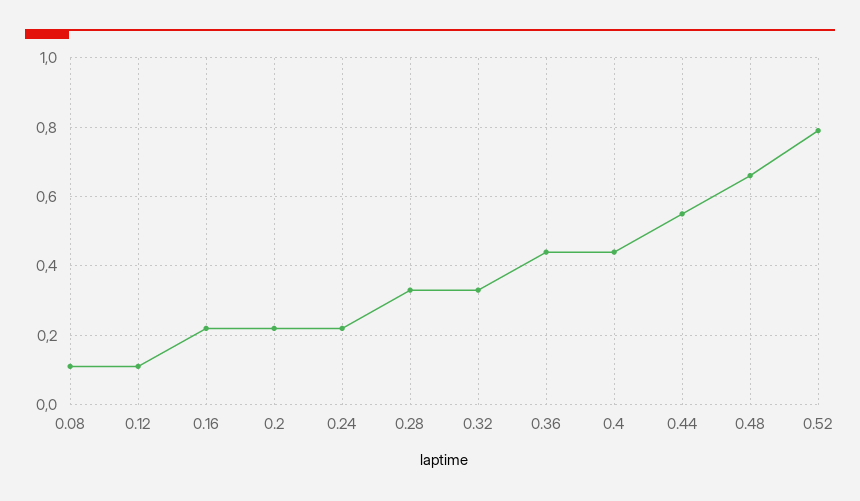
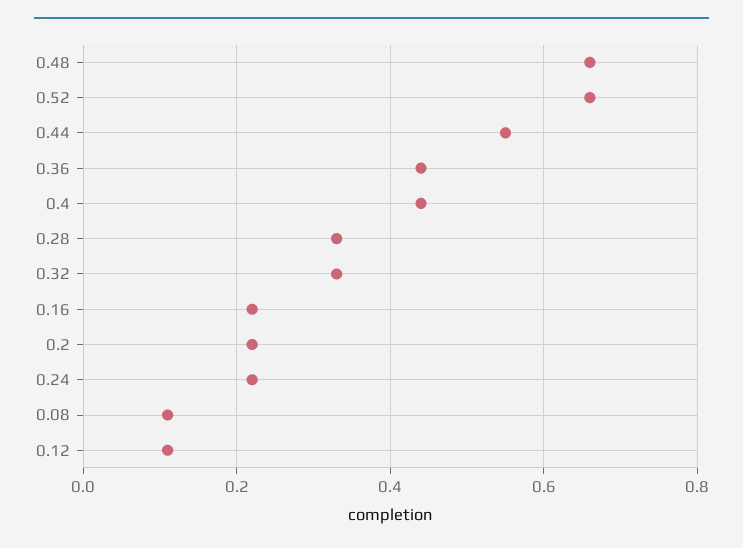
0.52: 0.8 -> 0.65

